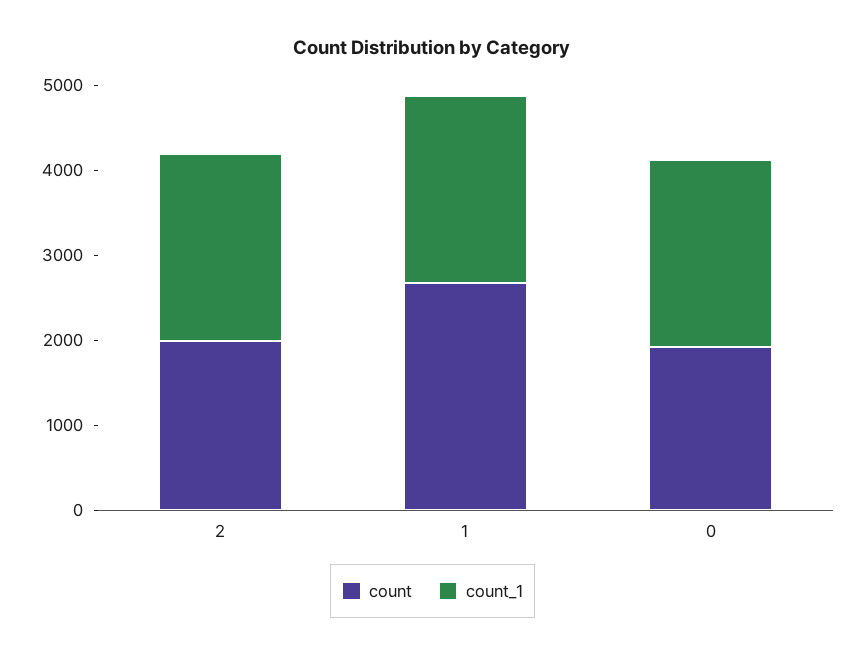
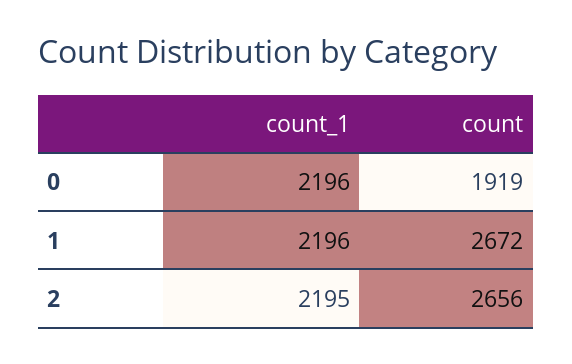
count, 2: 2000 -> 2656

